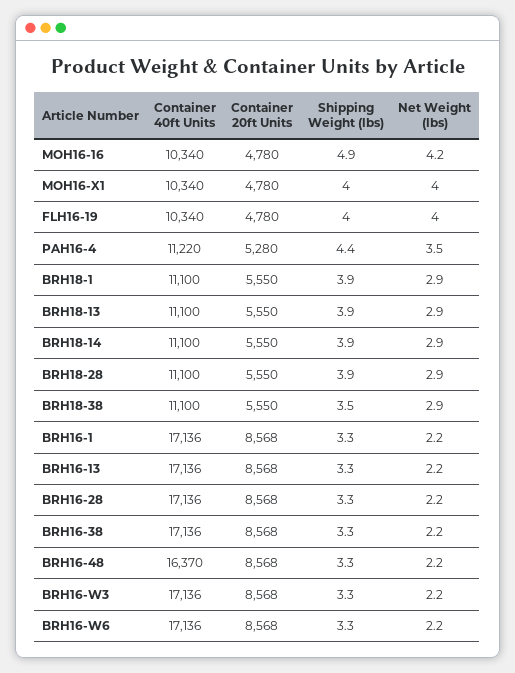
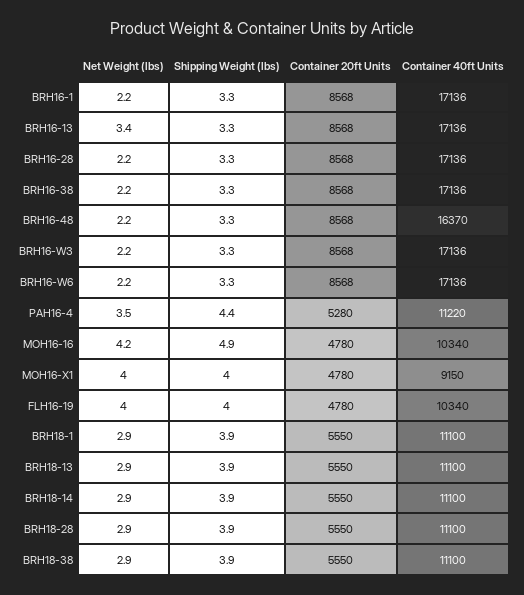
Container 40ft Units, MOH16-X1: 10340 -> 9150
Shipping Weight (lbs), BRH18-38: 3.5 -> 3.9
Net Weight (lbs), BRH16-13: 2.2 -> 3.4

